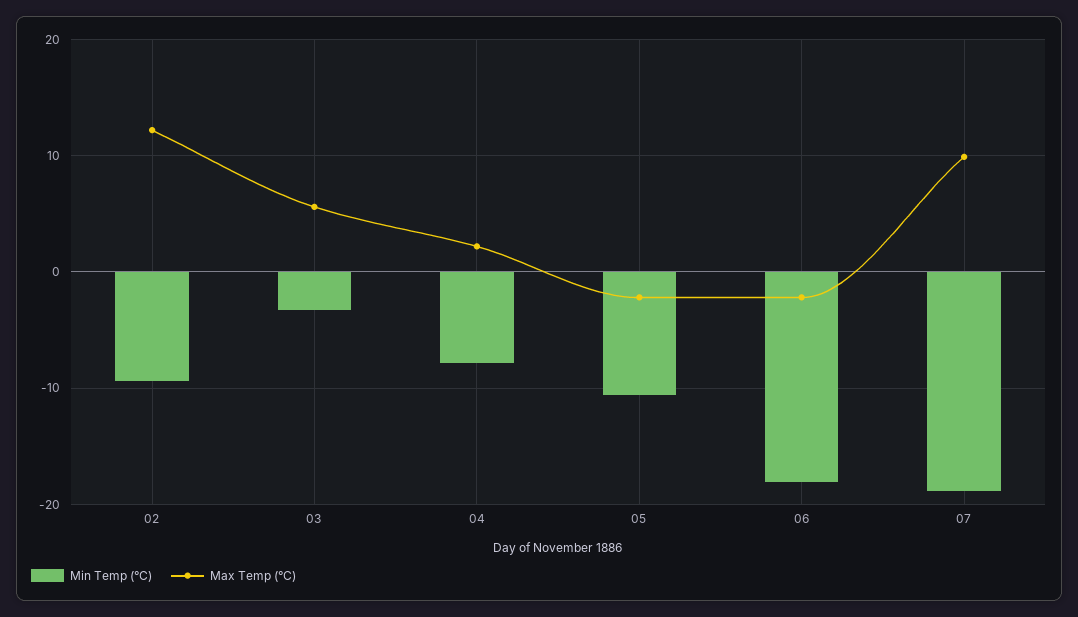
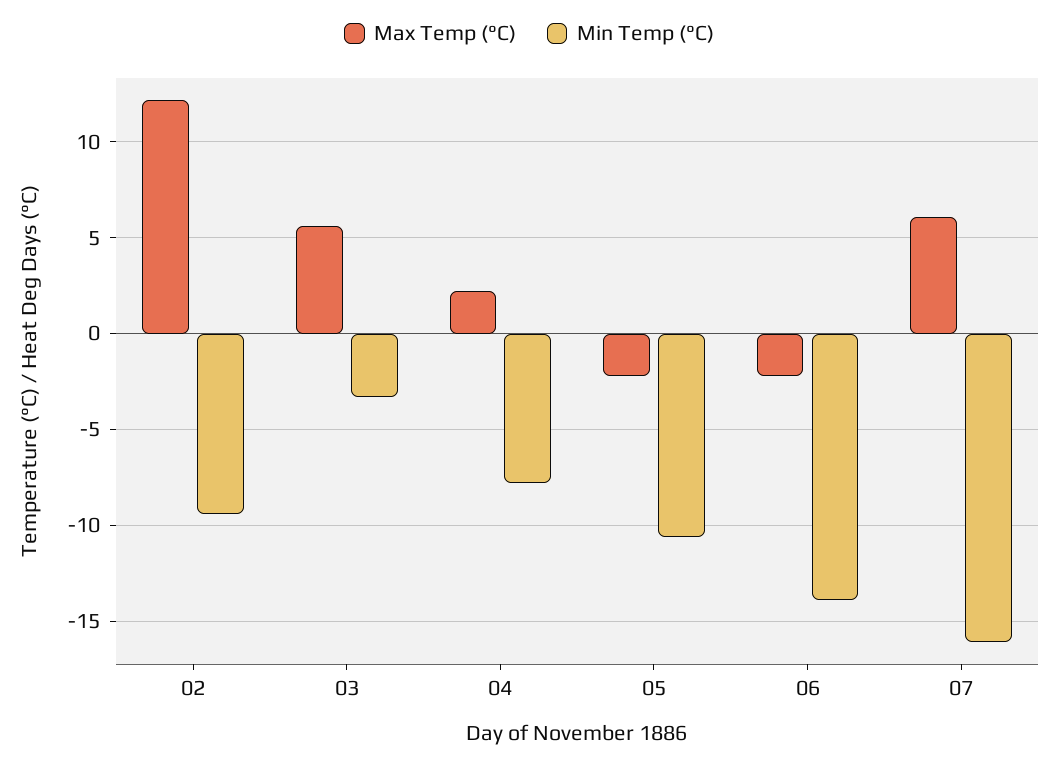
Min Temp (°C), 06: -18 -> -14
Min Temp (°C), 07: -19 -> -16
Max Temp (°C), 07: 10 -> 6

